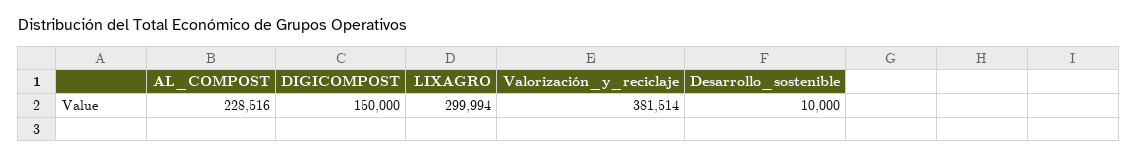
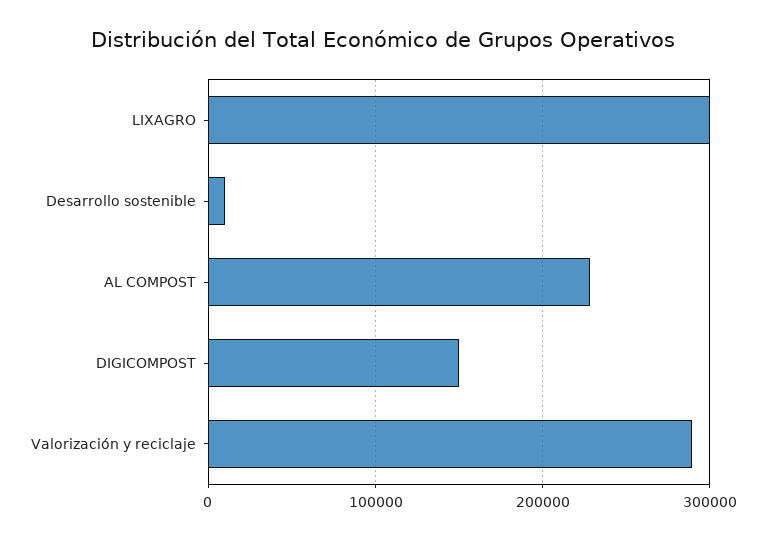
Valorización_y_reciclaje: 381514 -> 290000

